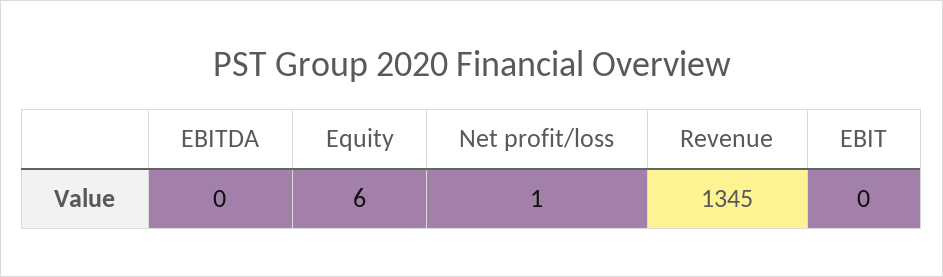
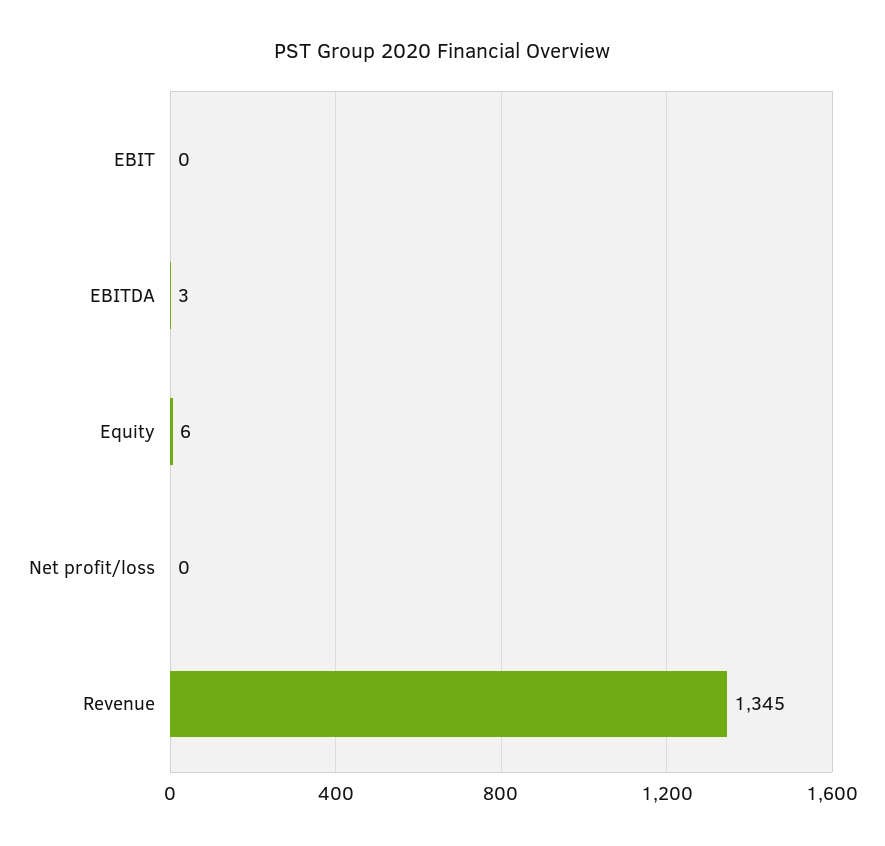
EBITDA: 0 -> 3
Net profit/loss: 1 -> 0

